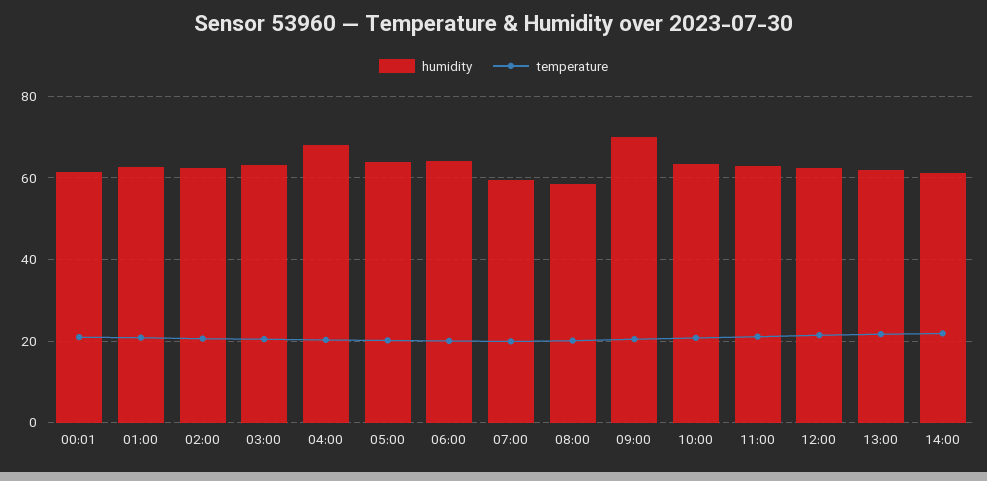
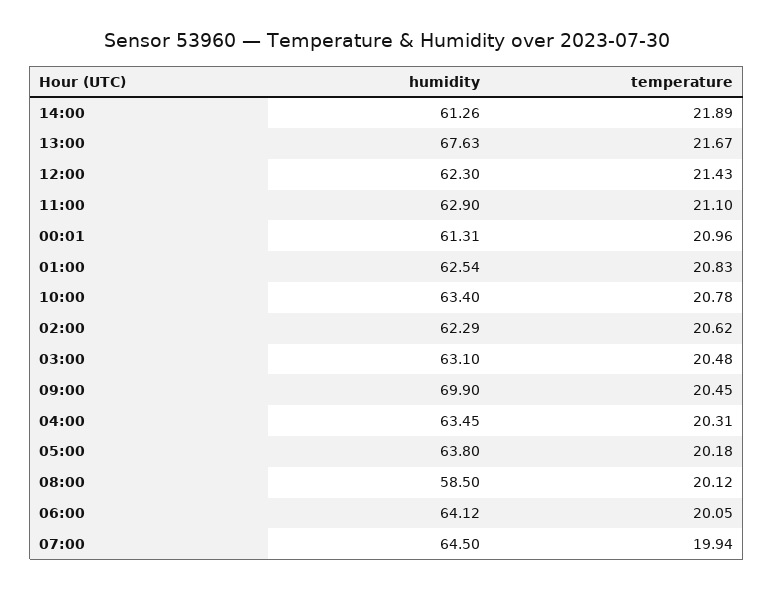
humidity, 04:00: 68 -> 63.45
humidity, 07:00: 60 -> 64.5
humidity, 13:00: 62 -> 67.63

